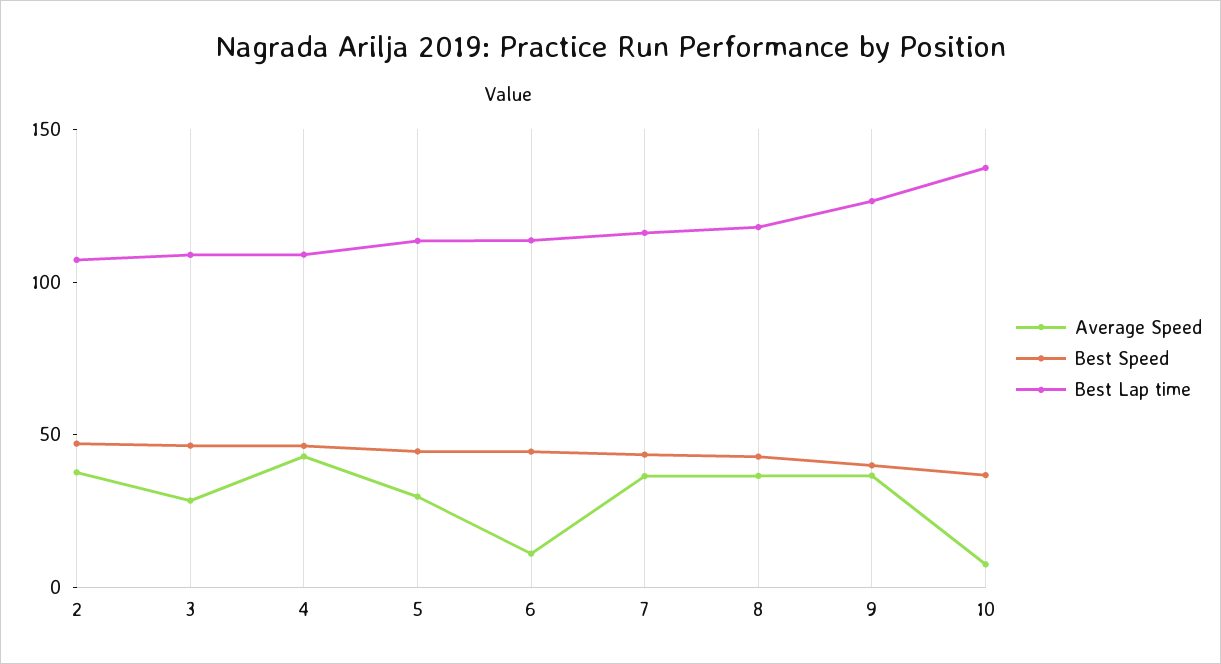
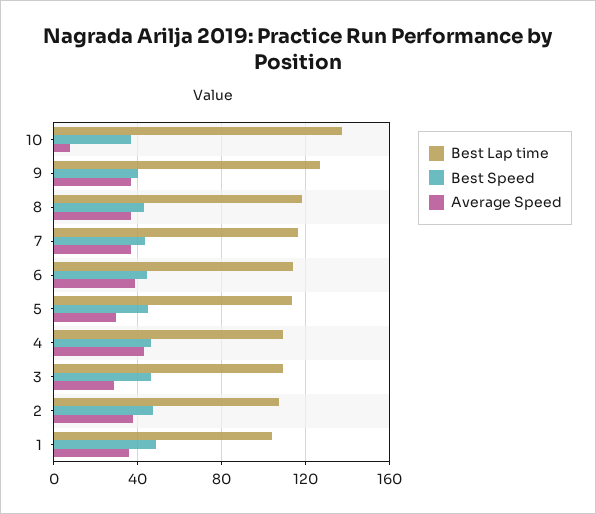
Average Speed, 6: 10 -> 40
Best Lap time, 1: none -> 105
Best Speed, 1: none -> 50
Average Speed, 1: none -> 35

